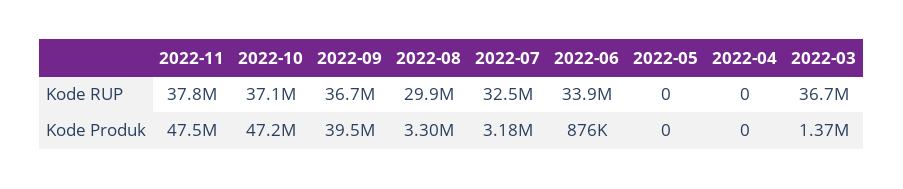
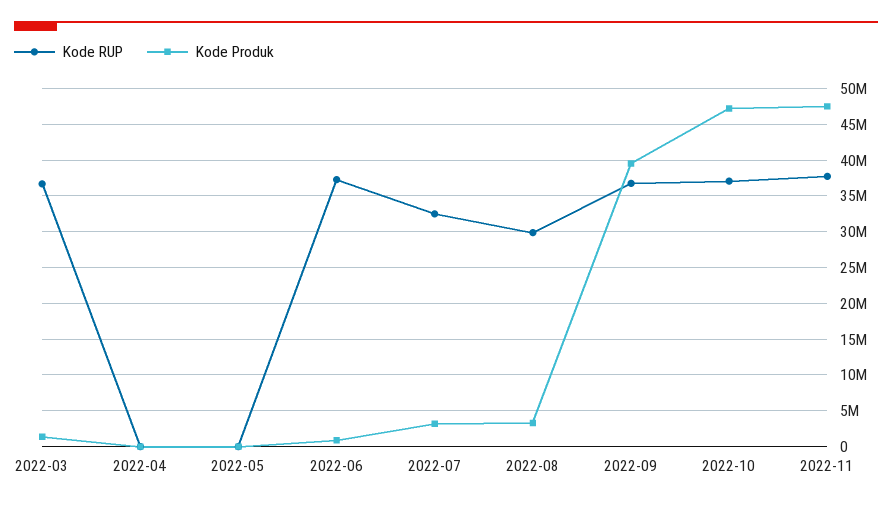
Kode RUP, 2022-06: 33900000 -> 37000000

